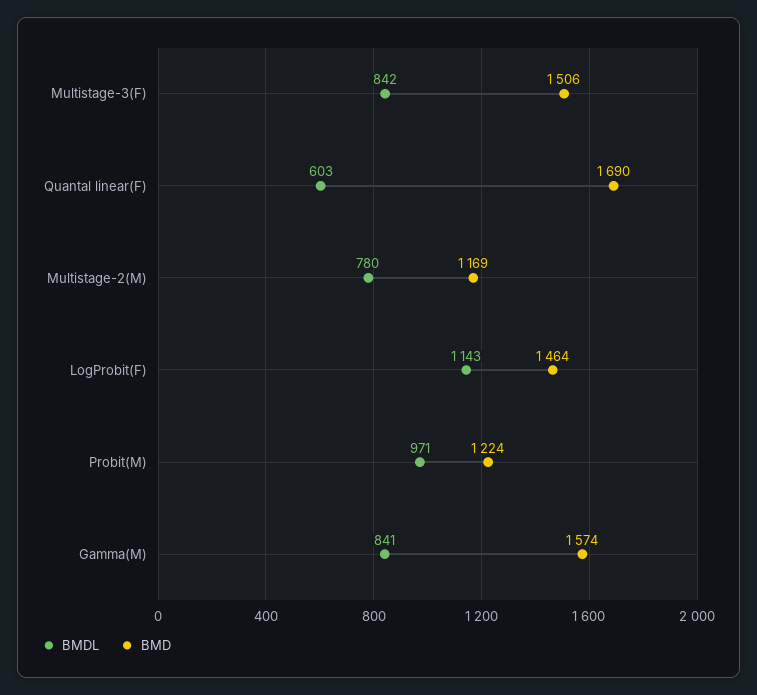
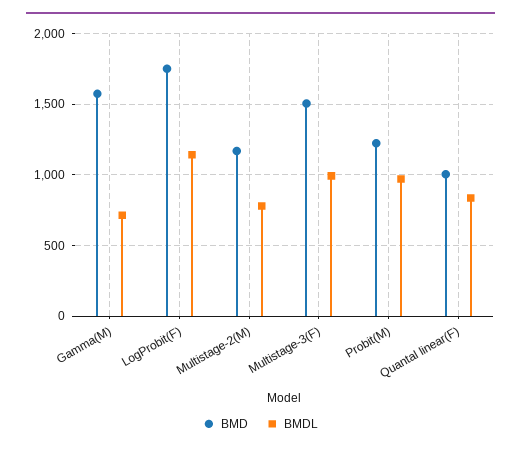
BMDL, Multistage-3(F): 842 -> 1000
BMDL, Quantal linear(F): 603 -> 850
BMD, Quantal linear(F): 1690 -> 1000
BMD, LogProbit(F): 1464 -> 1750
BMDL, Gamma(M): 841 -> 700

